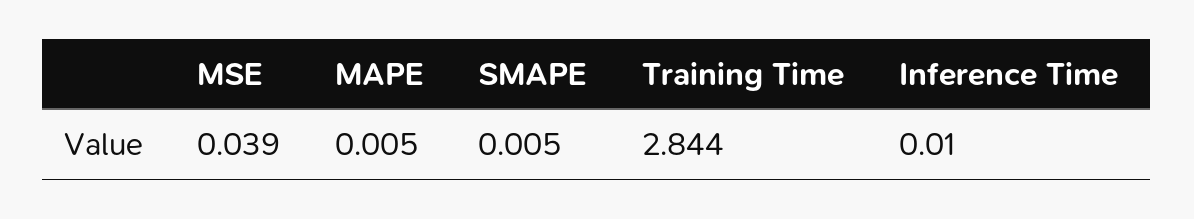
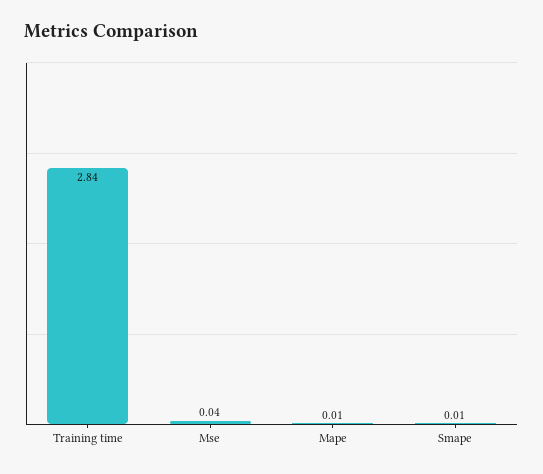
Inference Time: 0.01 -> none

